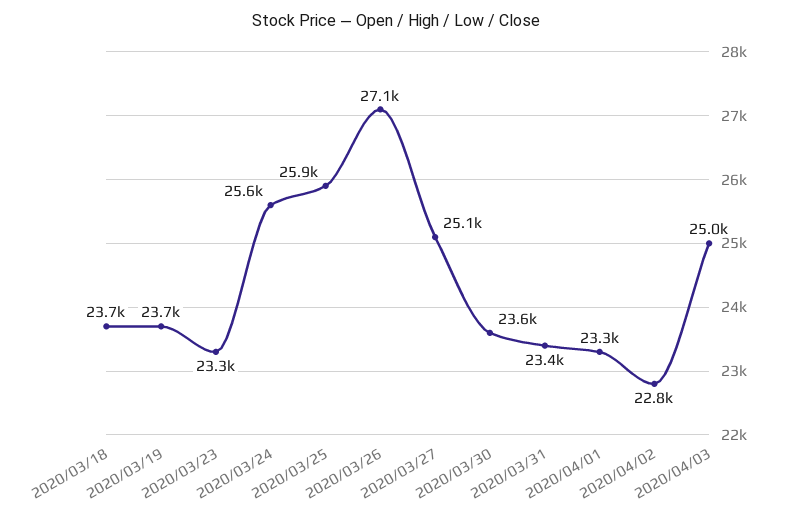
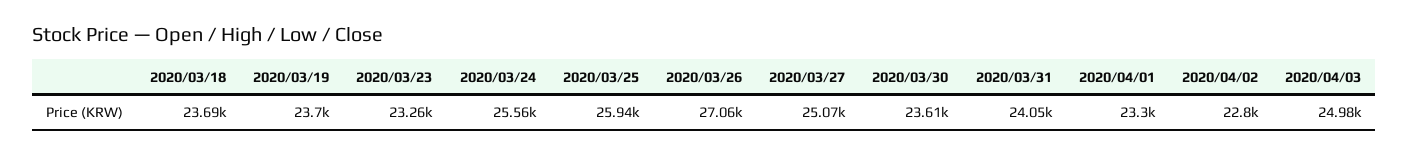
2020/03/31: 23400 -> 24050

